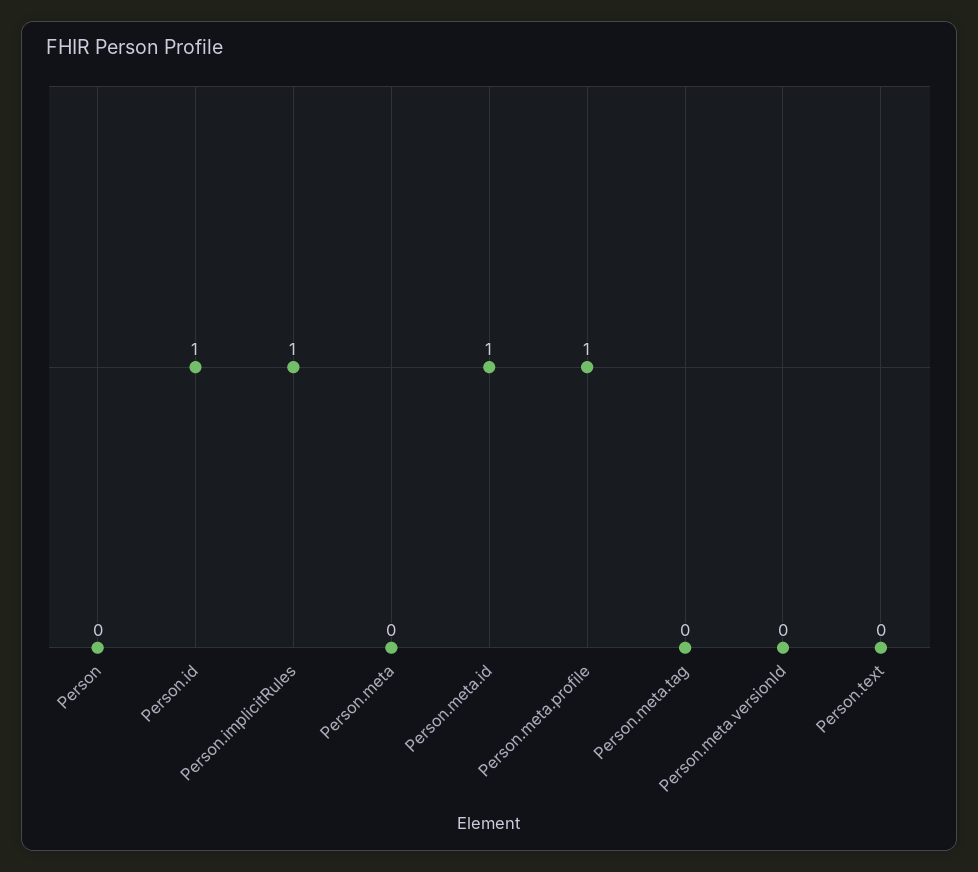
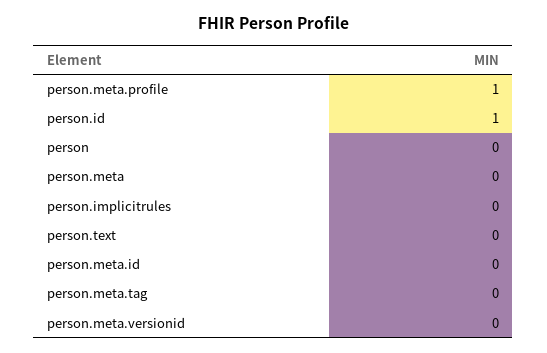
Person.implicitRules: 1 -> 0
Person.meta.id: 1 -> 0

